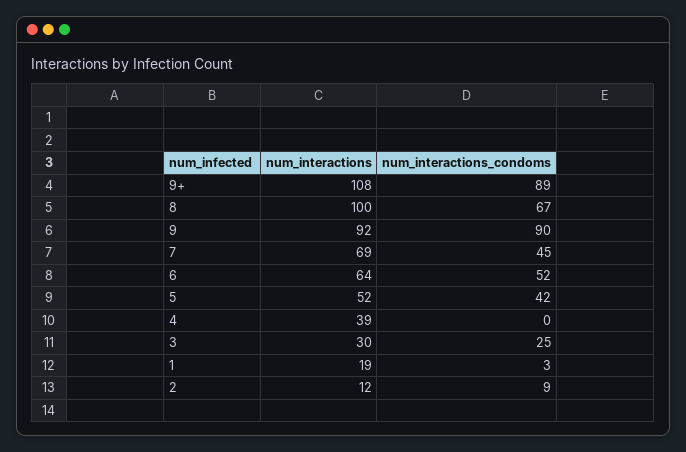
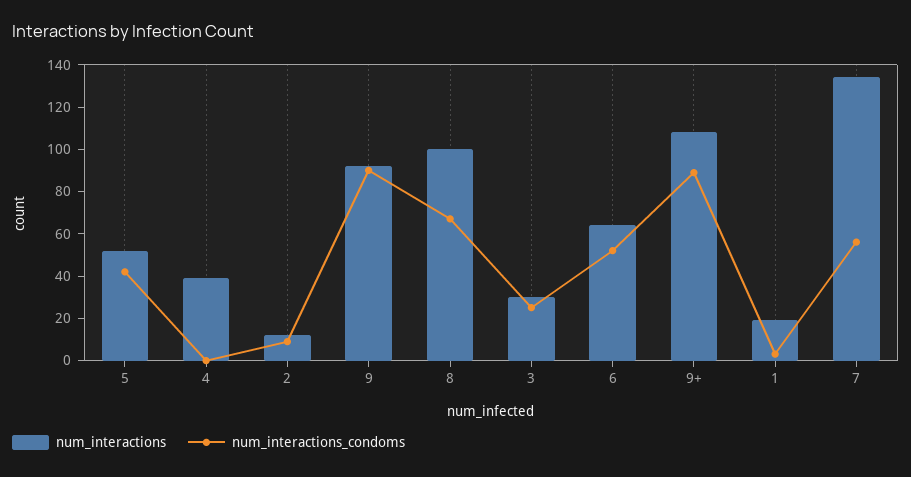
num_interactions, 7: 69 -> 135
num_interactions_condoms, 7: 45 -> 55

